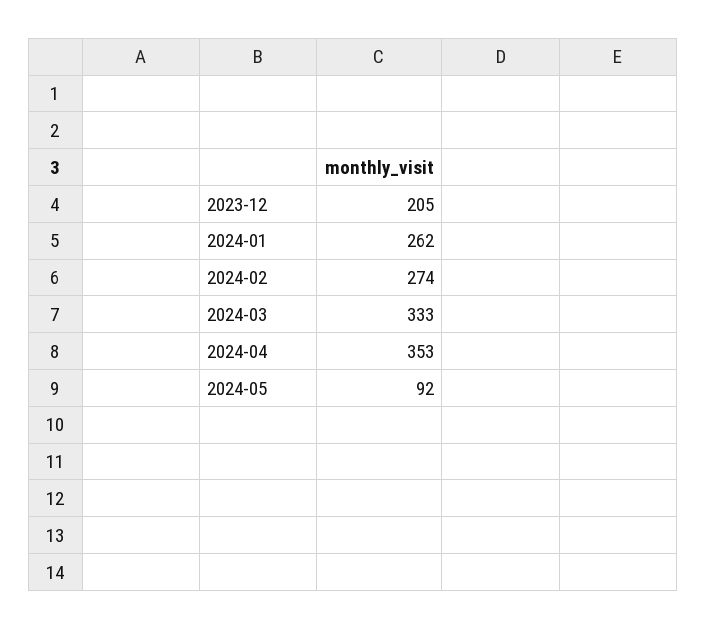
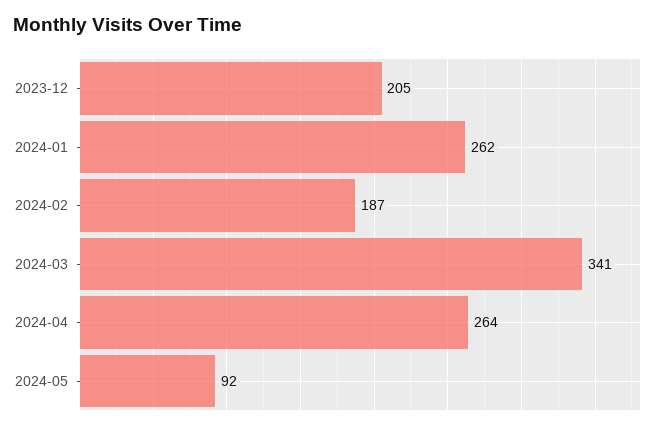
2024-02: 274 -> 187
2024-03: 333 -> 341
2024-04: 353 -> 264

